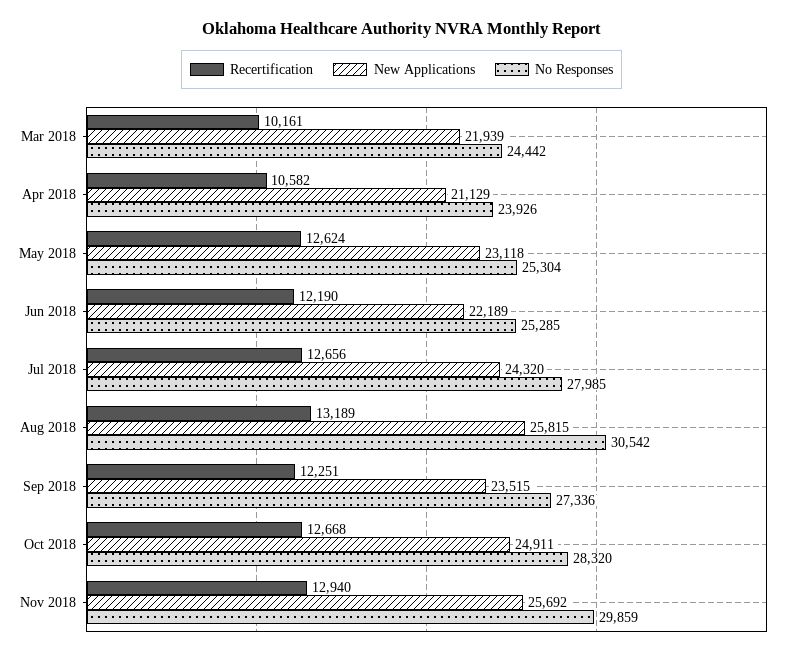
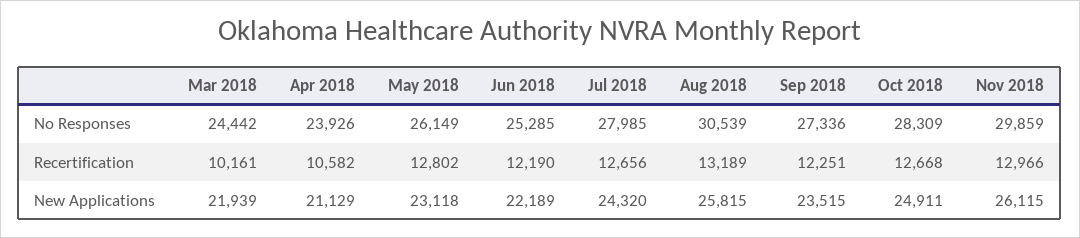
Recertification, May 2018: 12624 -> 12802
No Responses, May 2018: 25304 -> 26149
No Responses, Aug 2018: 30542 -> 30539
No Responses, Oct 2018: 28320 -> 28309
Recertification, Nov 2018: 12940 -> 12966
New Applications, Nov 2018: 25692 -> 26115

